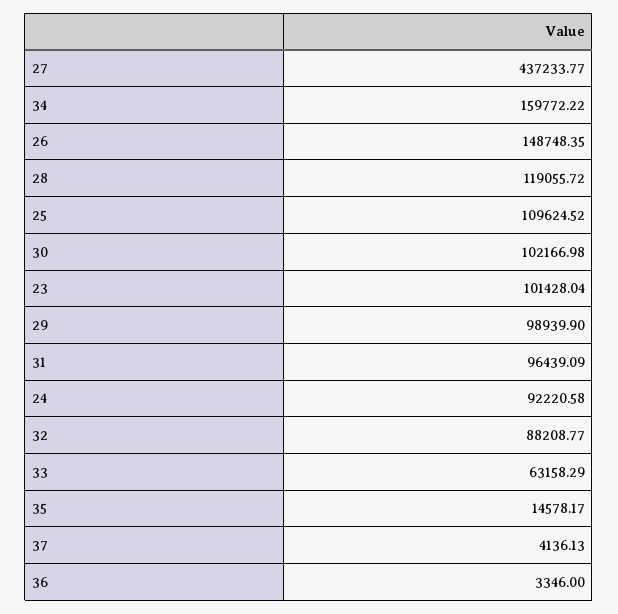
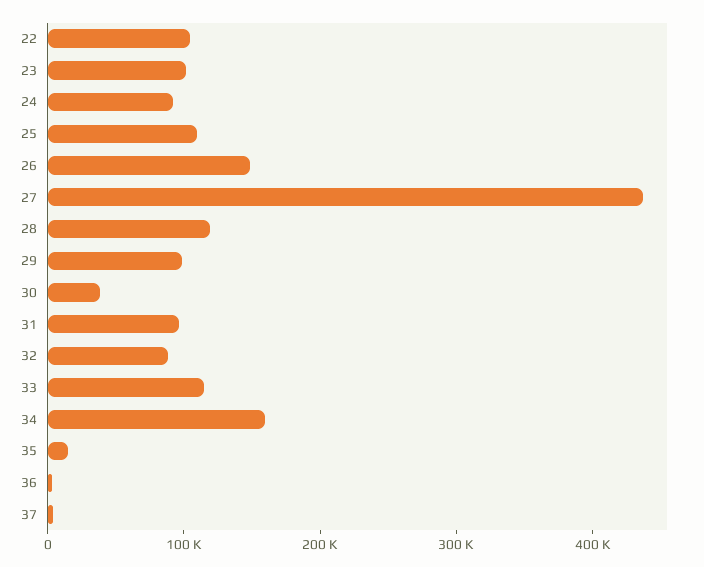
30: 102166.98 -> 40000
33: 63158.29 -> 120000
22: none -> 100000

